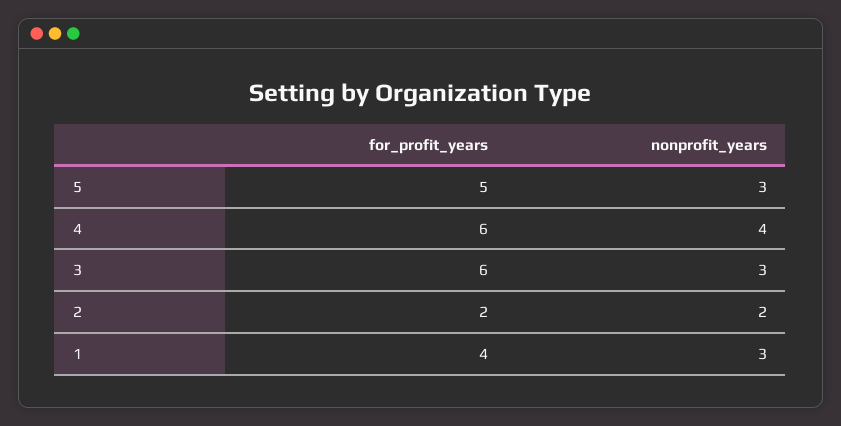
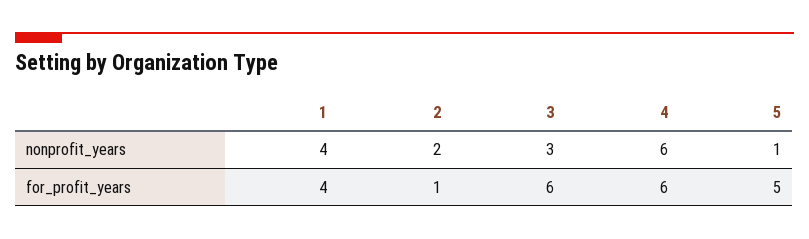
nonprofit_years, 5: 3 -> 1
nonprofit_years, 4: 4 -> 6
for_profit_years, 2: 2 -> 1
nonprofit_years, 1: 3 -> 4

